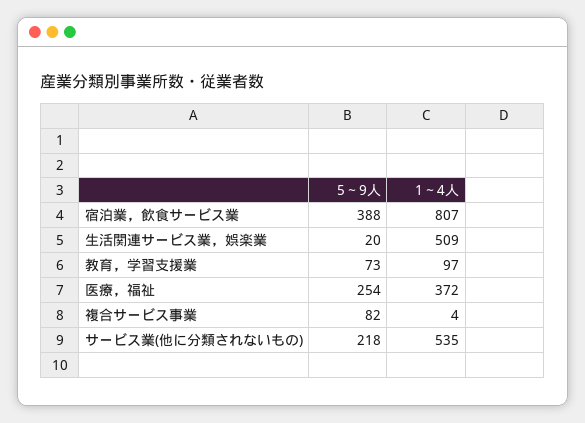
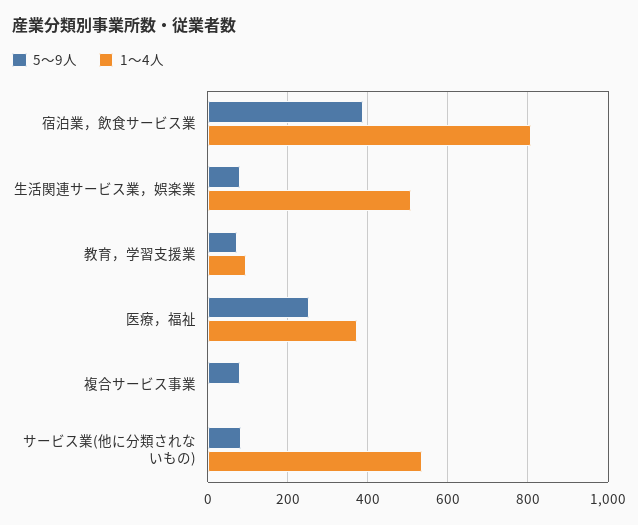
5～9人, 生活関連サービス業，娯楽業: 20 -> 80
5～9人, サービス業(他に分類されないもの): 218 -> 80

